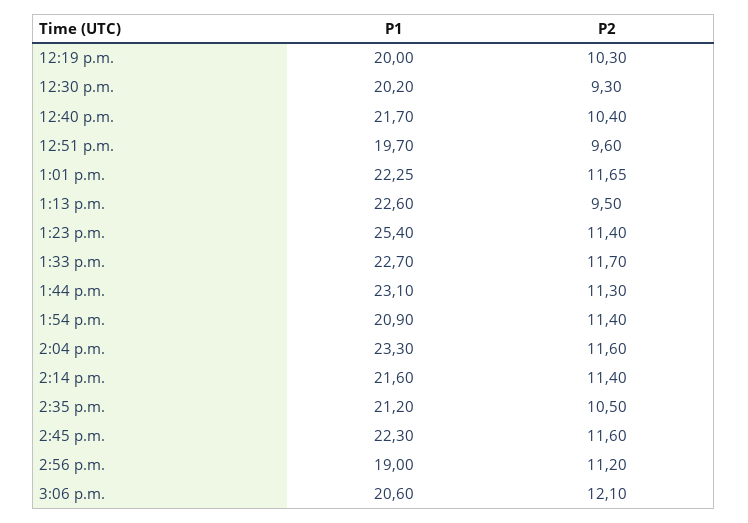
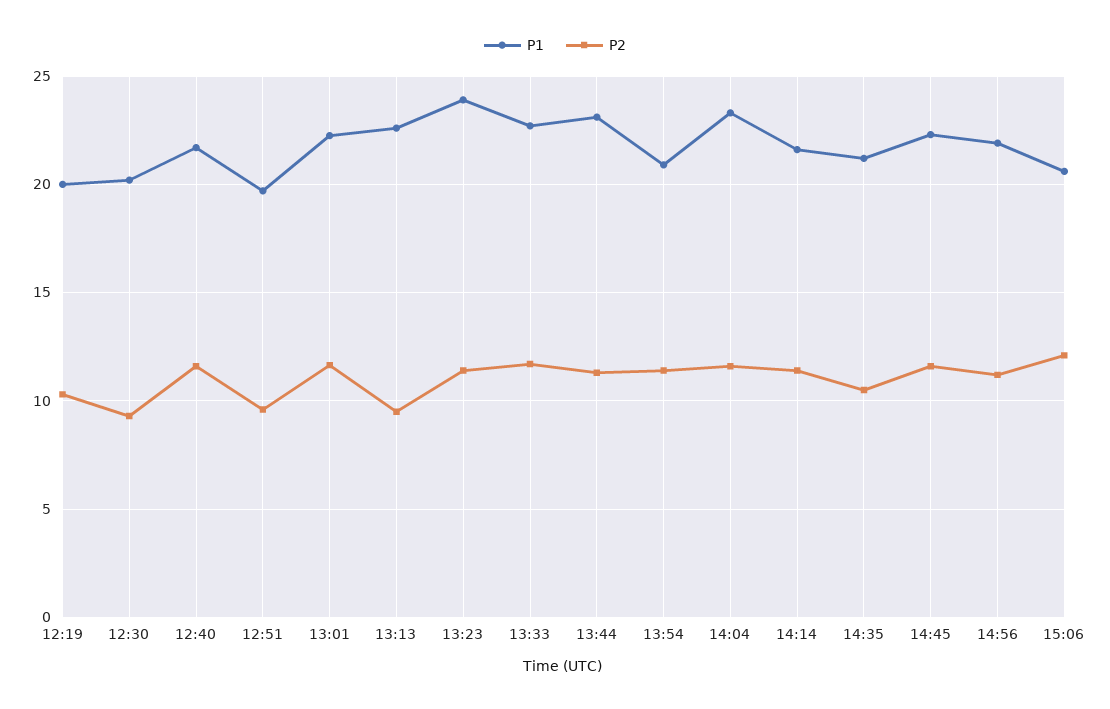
P2, 12:40 p.m.: 10.4 -> 11.5
P1, 1:23 p.m.: 25.4 -> 24
P1, 2:56 p.m.: 19 -> 22

